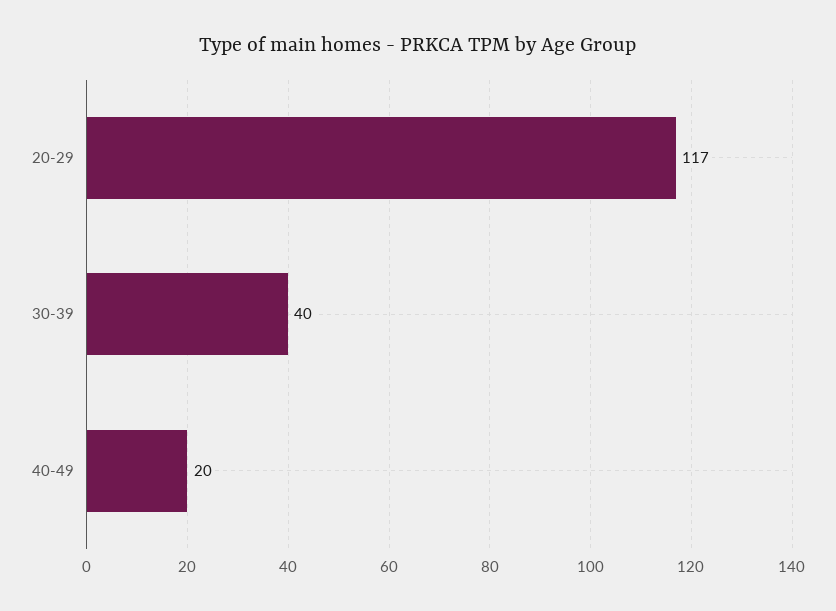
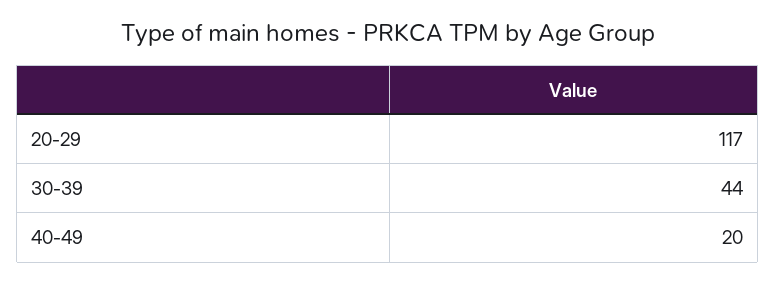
30-39: 40 -> 44

